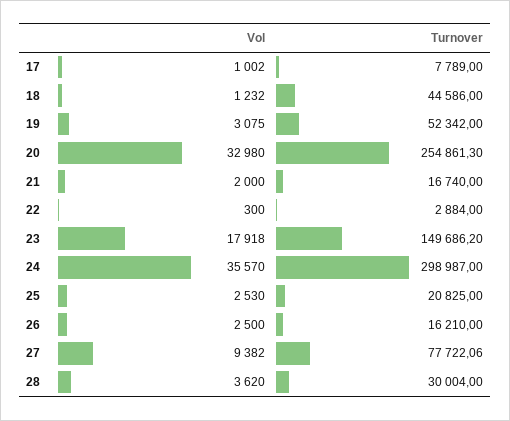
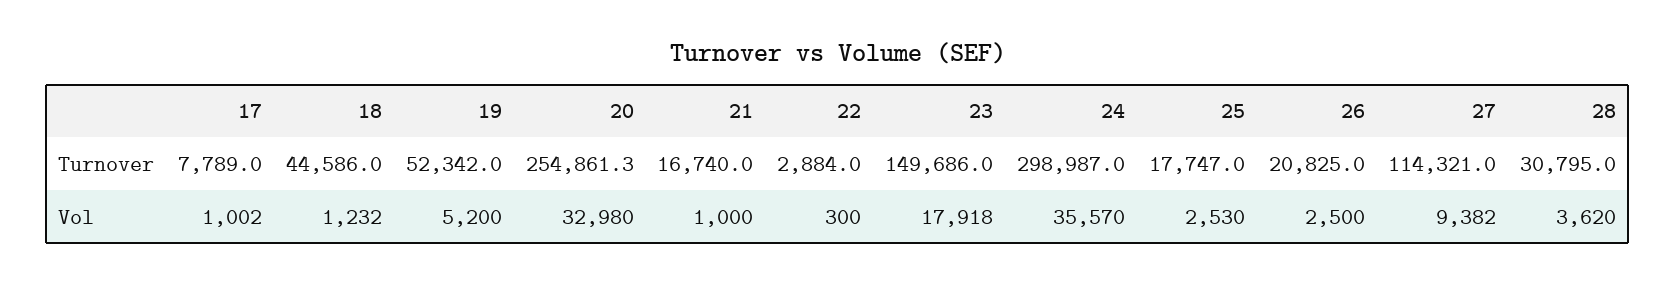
Vol, 19: 3075 -> 5200
Vol, 21: 2000 -> 1000
Turnover, 23: 149686.2 -> 149686
Turnover, 25: 20825 -> 17747
Turnover, 26: 16210 -> 20825
Turnover, 27: 77722.06 -> 114321
Turnover, 28: 30004 -> 30795

